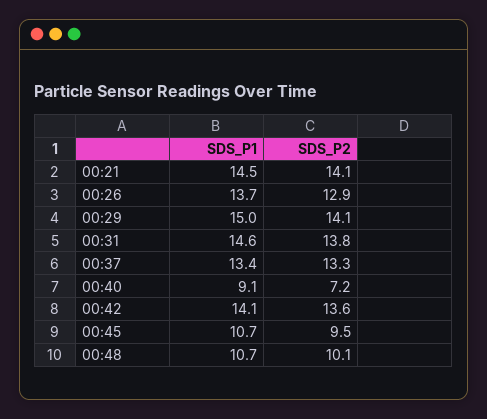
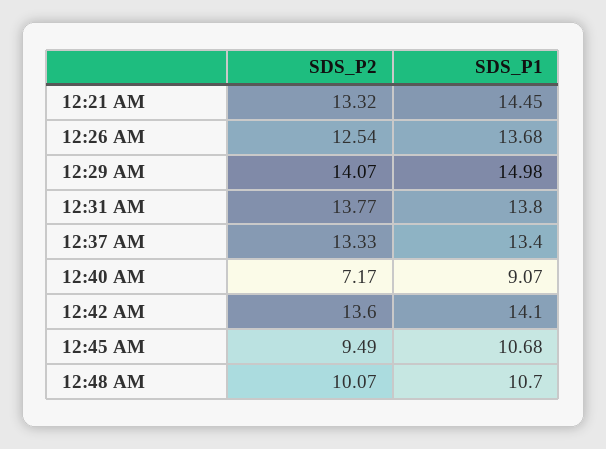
SDS_P2, 00:21: 14.1 -> 13.32
SDS_P2, 00:26: 12.9 -> 12.54
SDS_P1, 00:31: 14.6 -> 13.8

